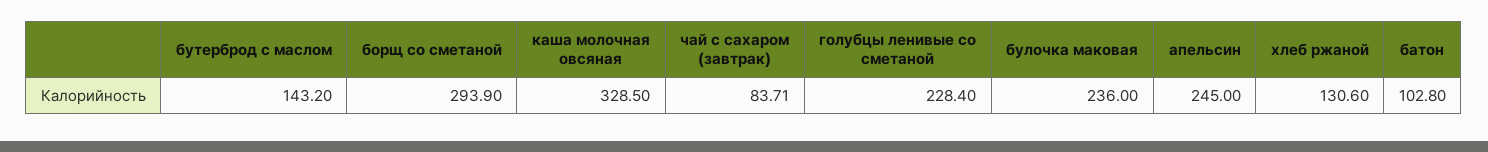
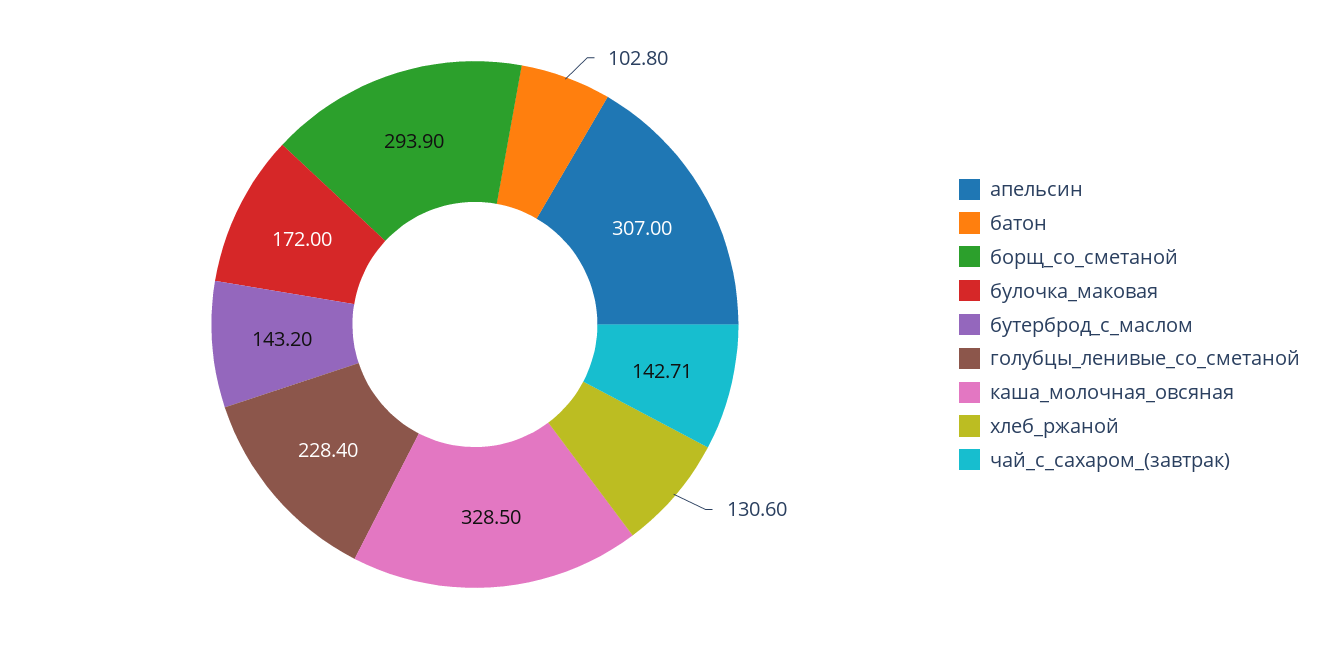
чай с сахаром (завтрак): 83.71 -> 142.71
булочка маковая: 236 -> 172
апельсин: 245 -> 307

